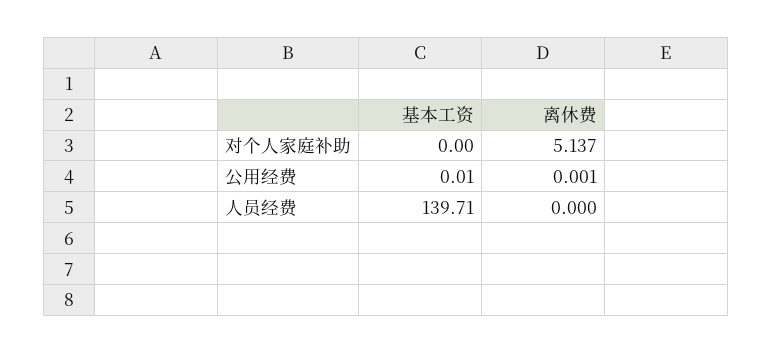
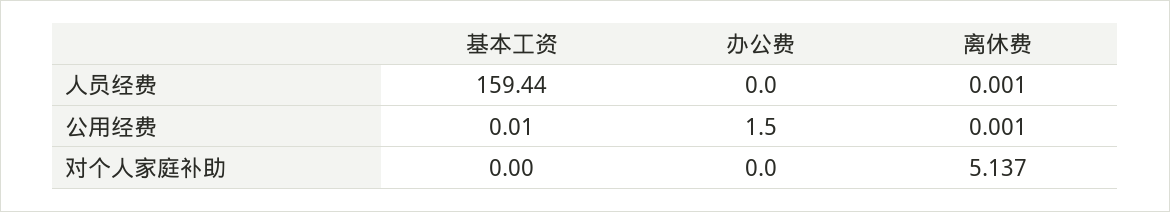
基本工资, 人员经费: 139.71 -> 159.44
离休费, 人员经费: 0 -> 0.001
办公费, 人员经费: none -> 0
办公费, 公用经费: none -> 1.5
办公费, 对个人家庭补助: none -> 0

